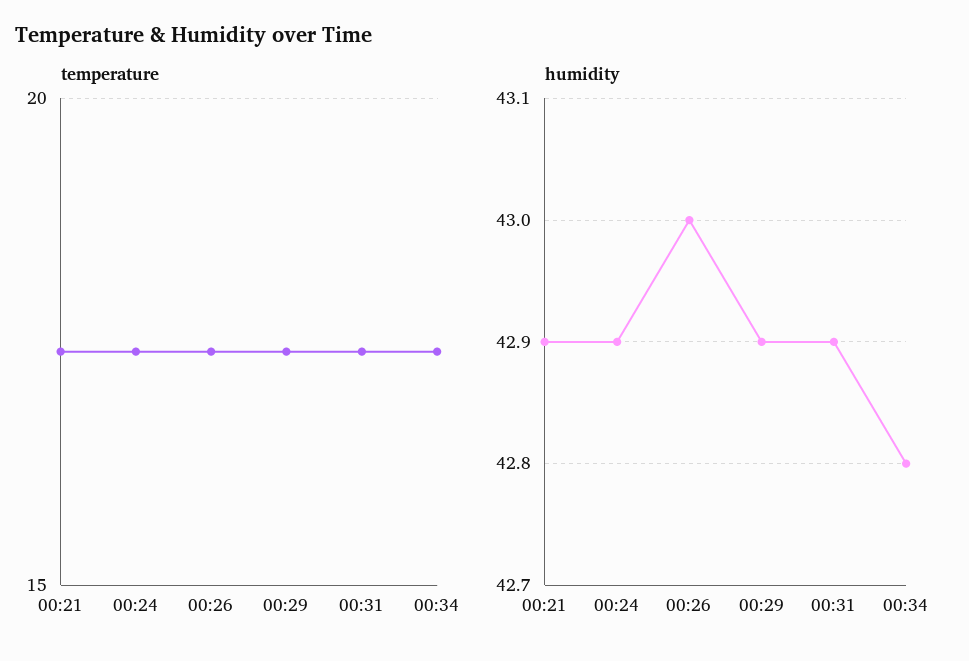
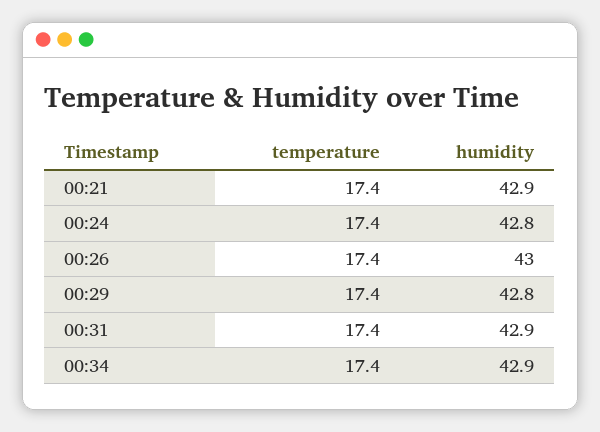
humidity, 00:24: 42.9 -> 42.8
humidity, 00:29: 42.9 -> 42.8
humidity, 00:34: 42.8 -> 42.9

